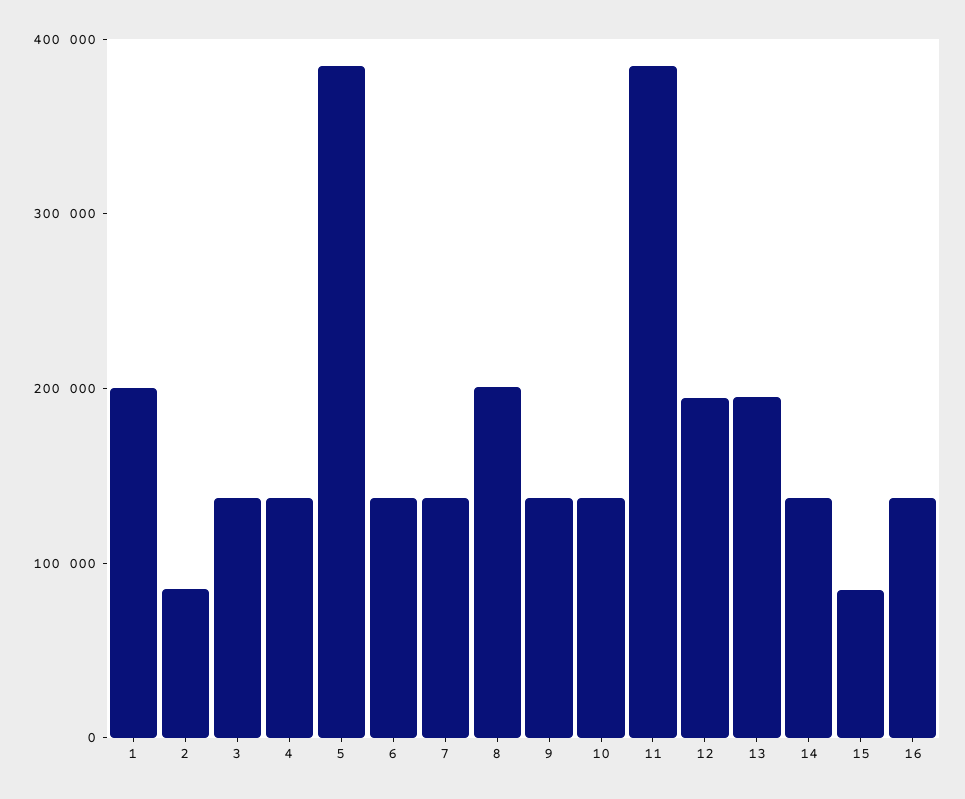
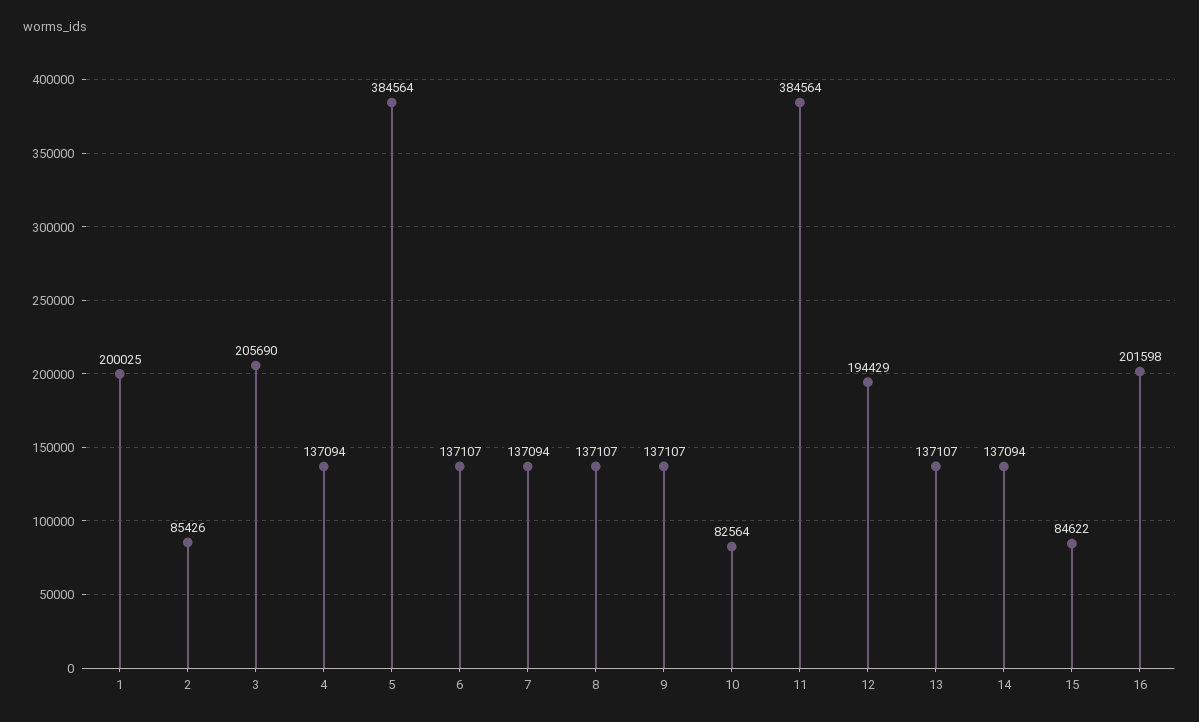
3: 140000 -> 205690
8: 200000 -> 137107
10: 140000 -> 82564
13: 200000 -> 137107
16: 140000 -> 201598

